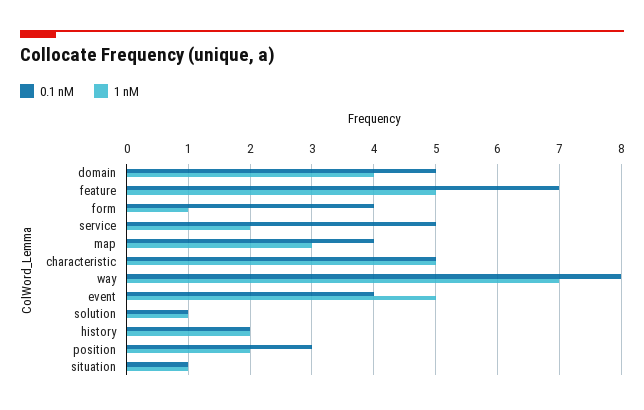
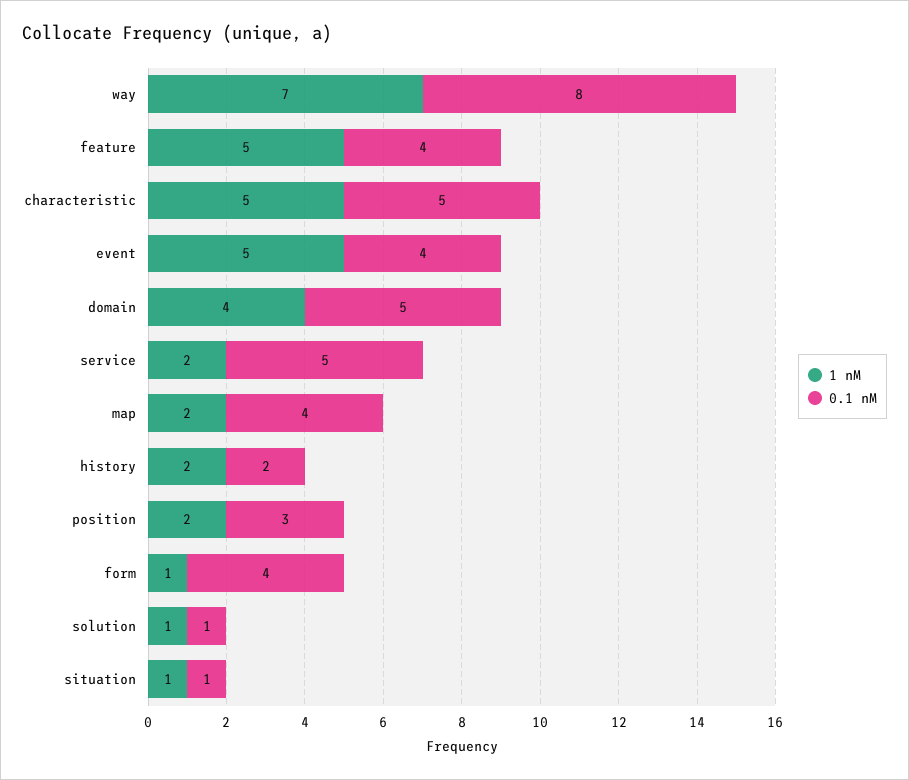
0.1 nM, feature: 7 -> 4
1 nM, map: 3 -> 2

